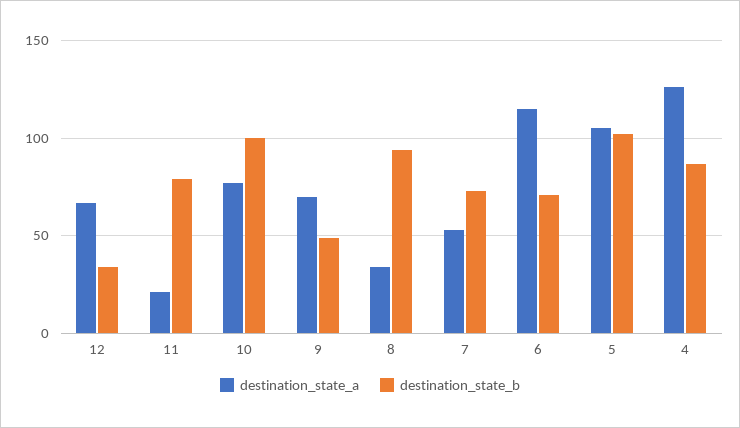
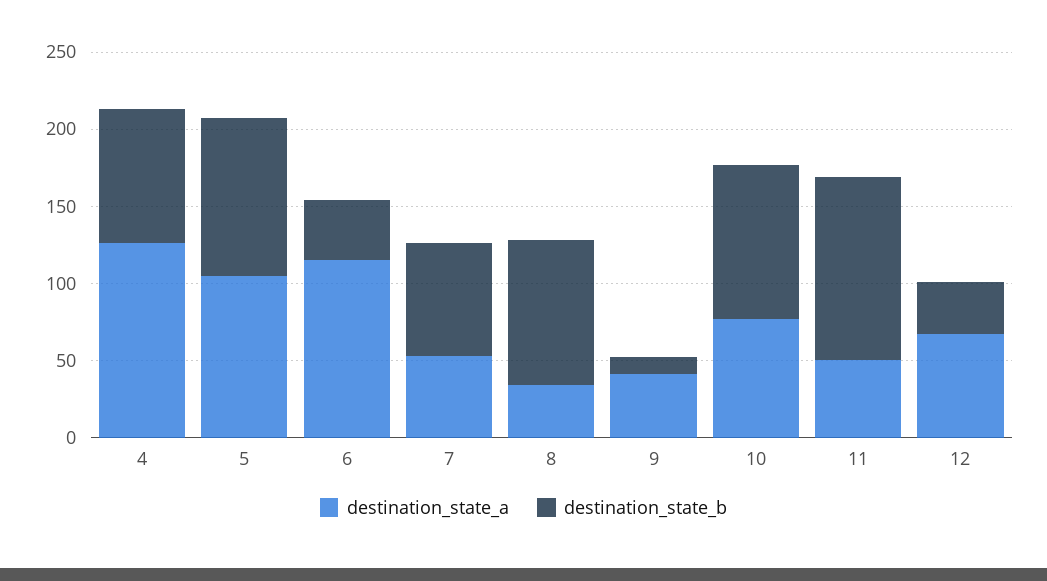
destination_state_a, 11: 20 -> 50
destination_state_b, 11: 80 -> 120
destination_state_a, 9: 70 -> 40
destination_state_b, 9: 50 -> 10
destination_state_b, 6: 70 -> 40

